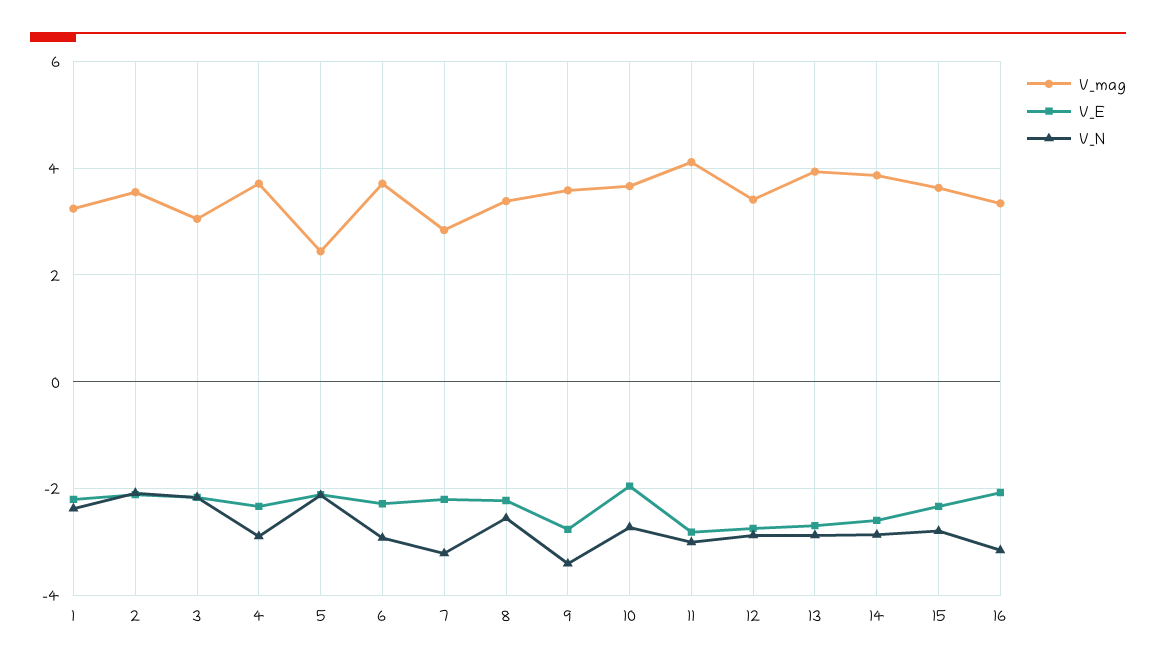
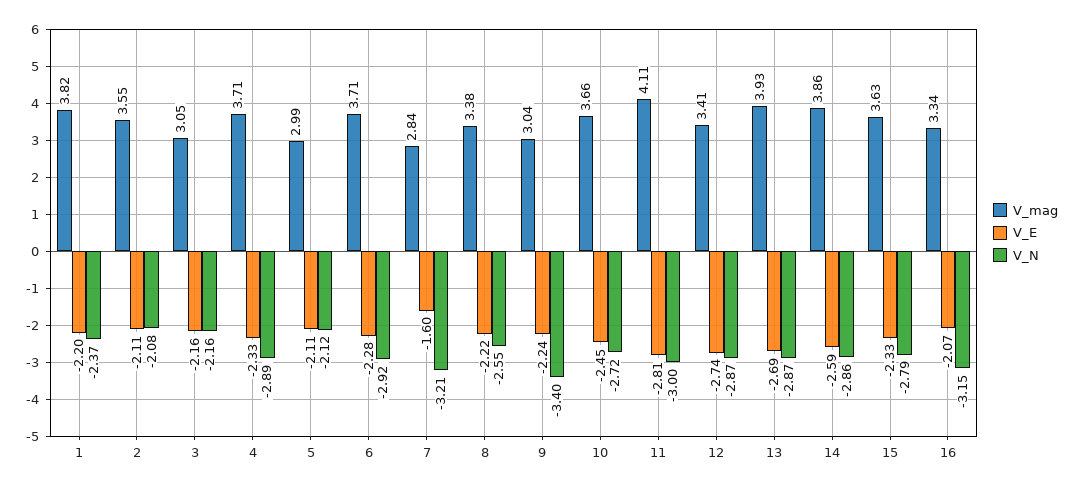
V_mag, 1: 3.2 -> 3.82
V_mag, 5: 2.4 -> 2.99
V_E, 7: -2.2 -> -1.6
V_mag, 9: 3.6 -> 3.04
V_E, 9: -2.8 -> -2.24
V_E, 10: -2 -> -2.45

